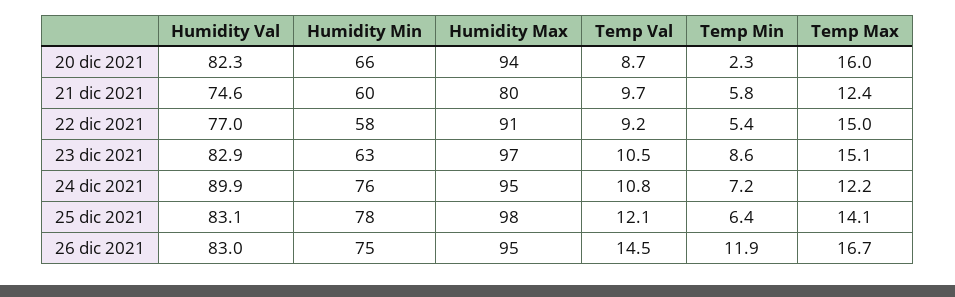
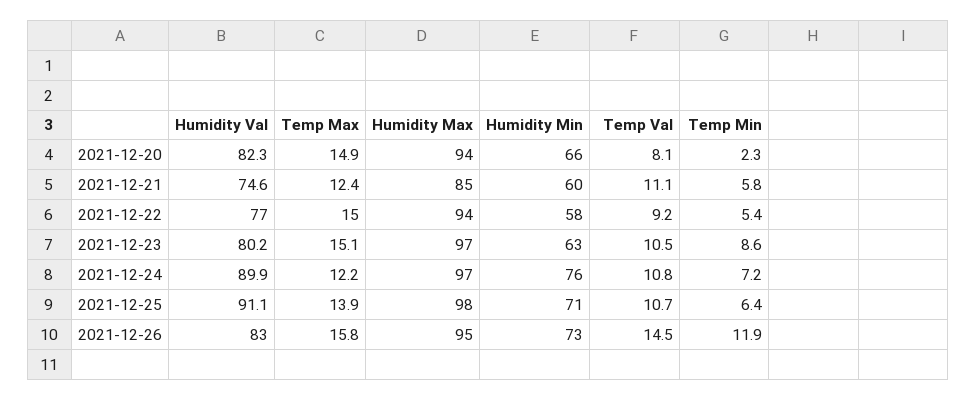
Temp Val, 20 dic 2021: 8.7 -> 8.1
Temp Max, 20 dic 2021: 16 -> 14.9
Humidity Max, 21 dic 2021: 80 -> 85
Temp Val, 21 dic 2021: 9.7 -> 11.1
Humidity Max, 22 dic 2021: 91 -> 94
Humidity Val, 23 dic 2021: 82.9 -> 80.2
Humidity Max, 24 dic 2021: 95 -> 97
Humidity Val, 25 dic 2021: 83.1 -> 91.1
Humidity Min, 25 dic 2021: 78 -> 71
Temp Val, 25 dic 2021: 12.1 -> 10.7
Temp Max, 25 dic 2021: 14.1 -> 13.9
Humidity Min, 26 dic 2021: 75 -> 73
Temp Max, 26 dic 2021: 16.7 -> 15.8

